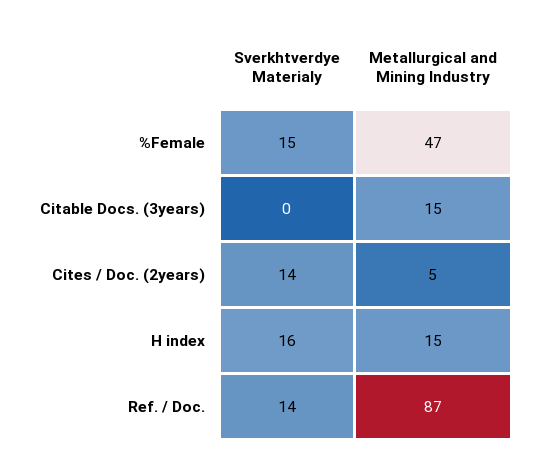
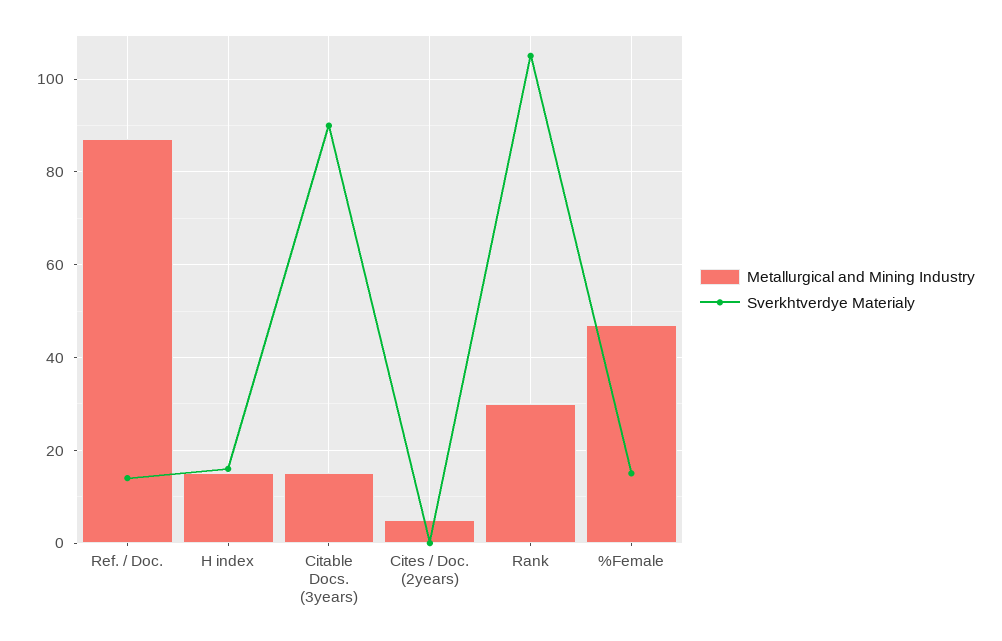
Sverkhtverdye Materialy, Citable Docs. (3years): 0 -> 90
Sverkhtverdye Materialy, Cites / Doc. (2years): 14 -> 0
Metallurgical and Mining Industry, Rank: none -> 30
Sverkhtverdye Materialy, Rank: none -> 105

